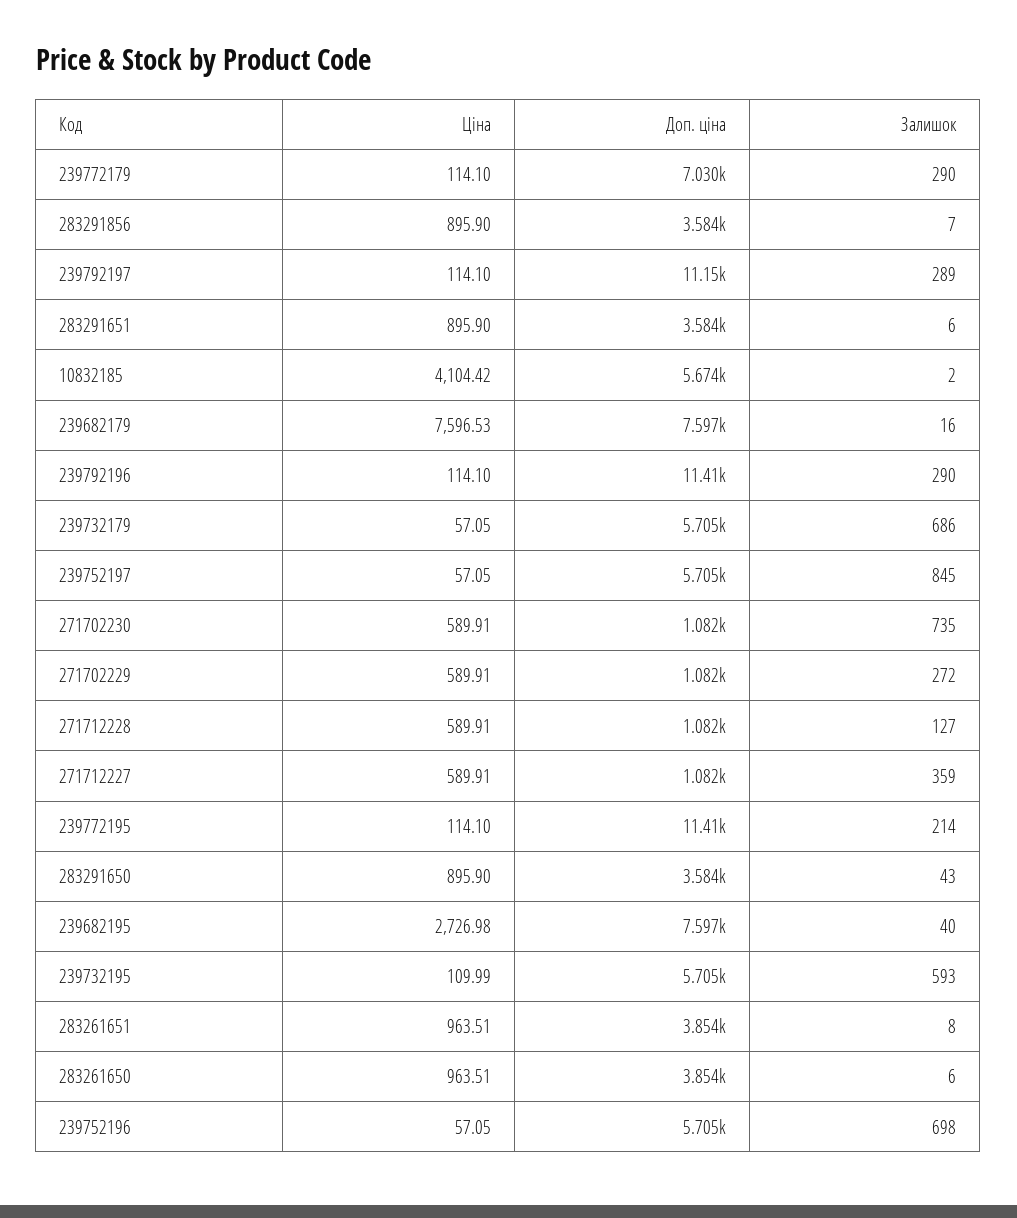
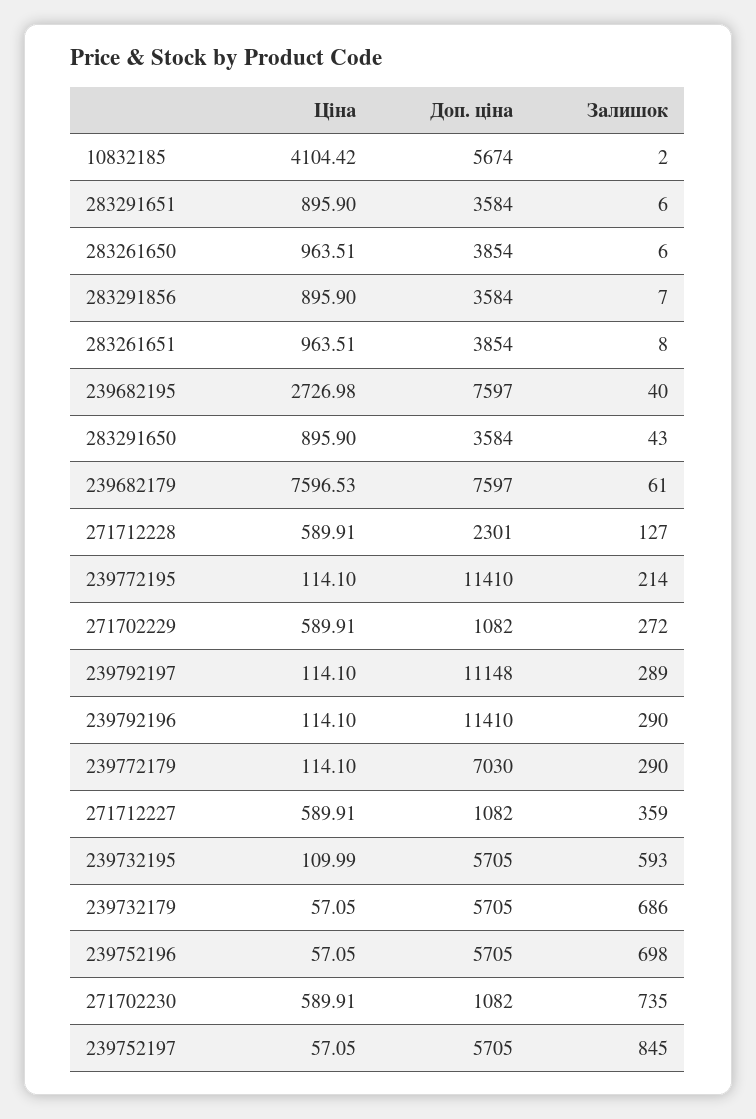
Залишок, 239682179: 16 -> 61
Доп. ціна, 271712228: 1082 -> 2301

